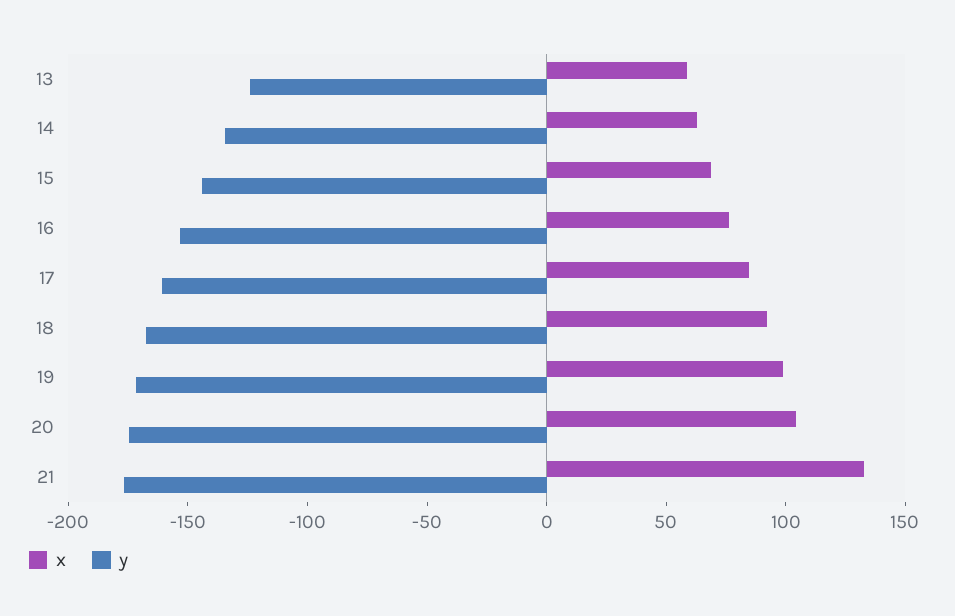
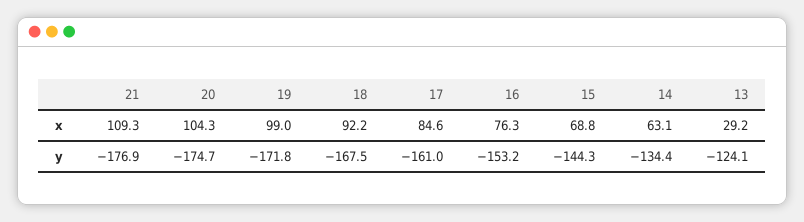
x, 13: 60 -> 29.2
x, 21: 130 -> 109.3

